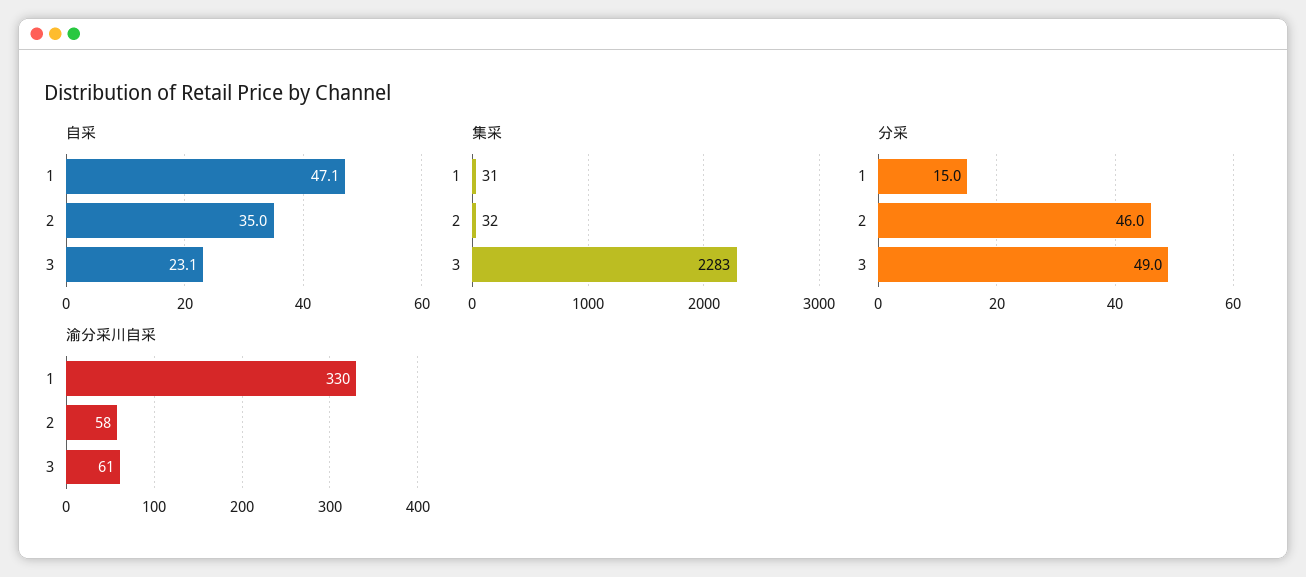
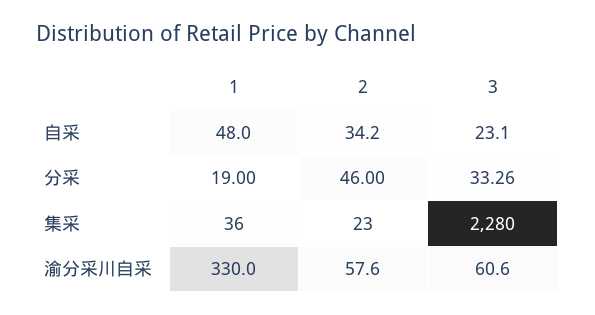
自采, 1: 47.1 -> 48
自采, 2: 35 -> 34.2
集采, 1: 31 -> 36
集采, 2: 32 -> 23
集采, 3: 2283 -> 2280
分采, 1: 15 -> 19
分采, 3: 49 -> 33.26

